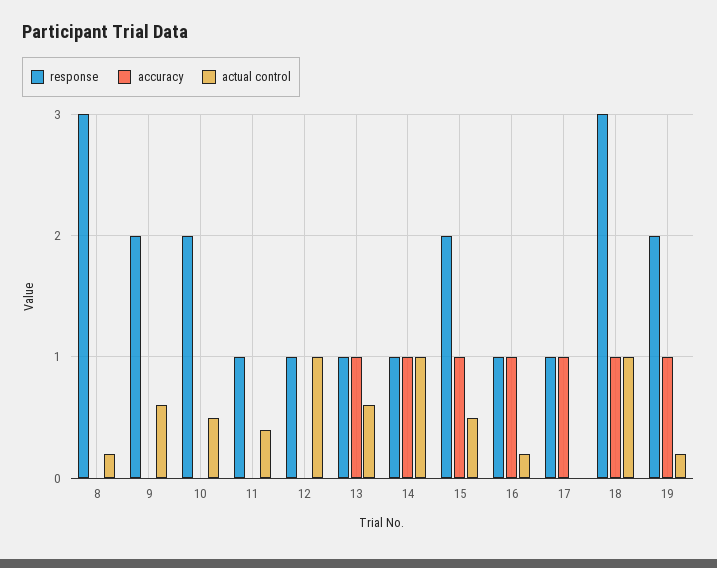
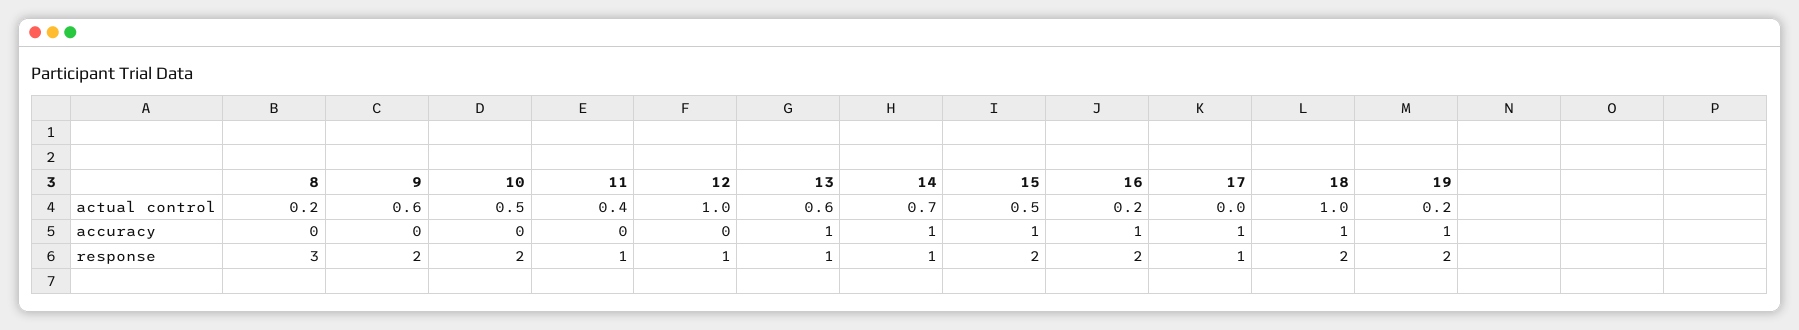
actual control, 14: 1 -> 0.7
response, 16: 1 -> 2
response, 18: 3 -> 2

